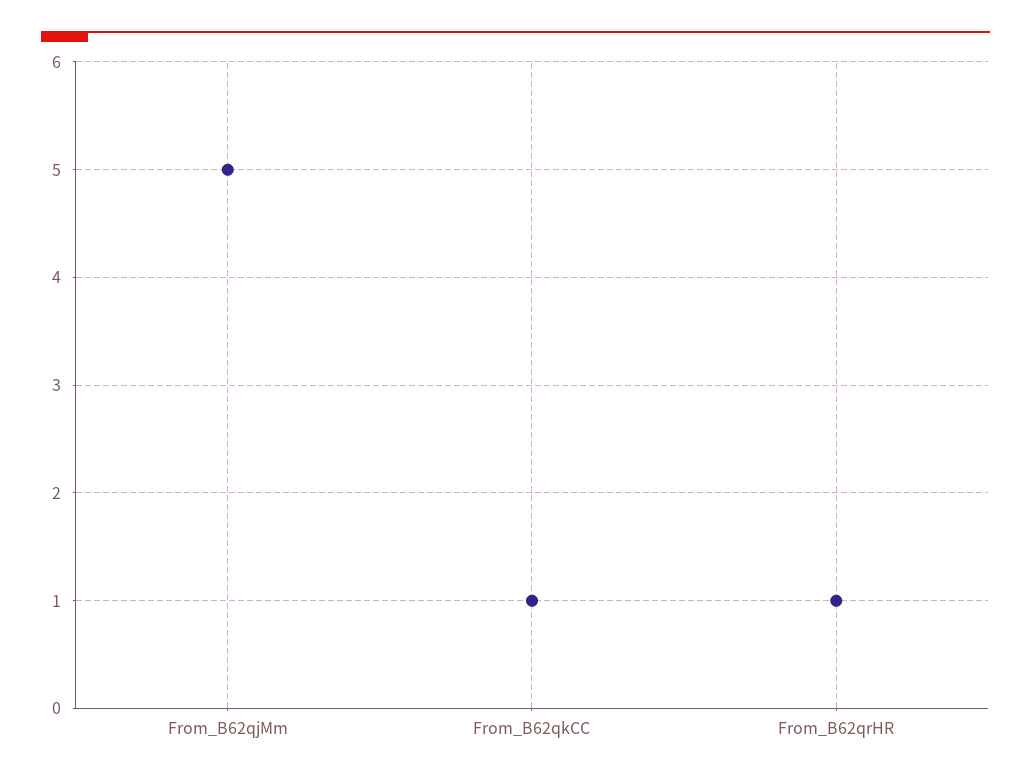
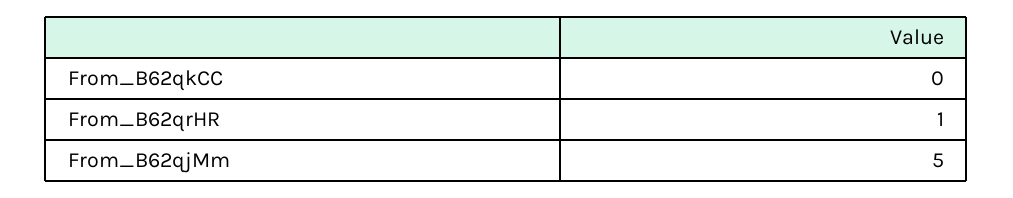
From_B62qkCC: 1 -> 0

